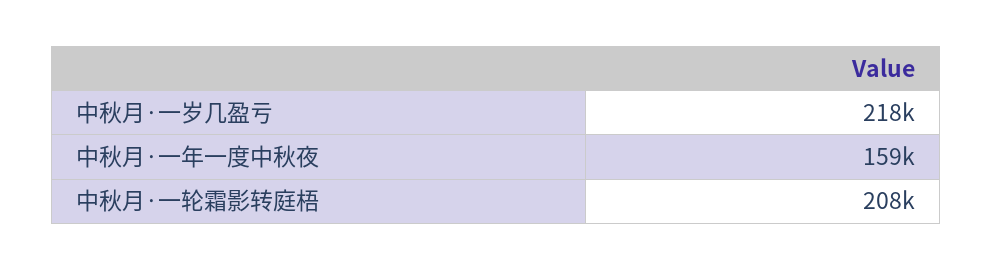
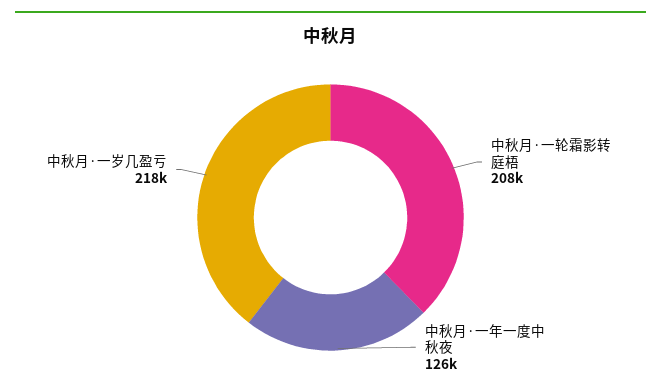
中秋月·一年一度中秋夜: 159000 -> 126000

